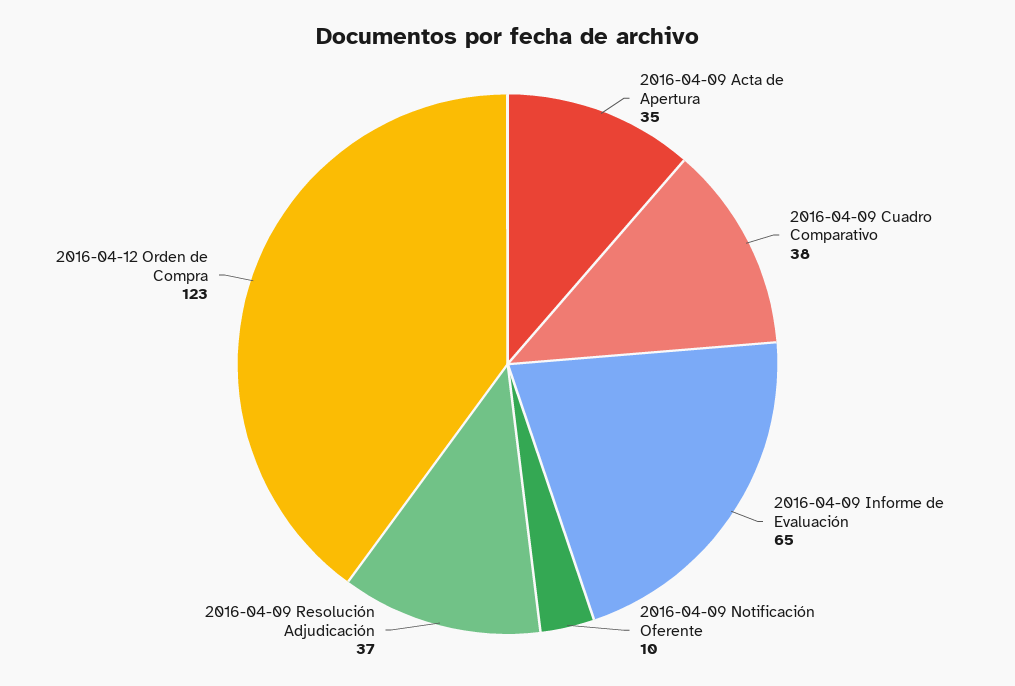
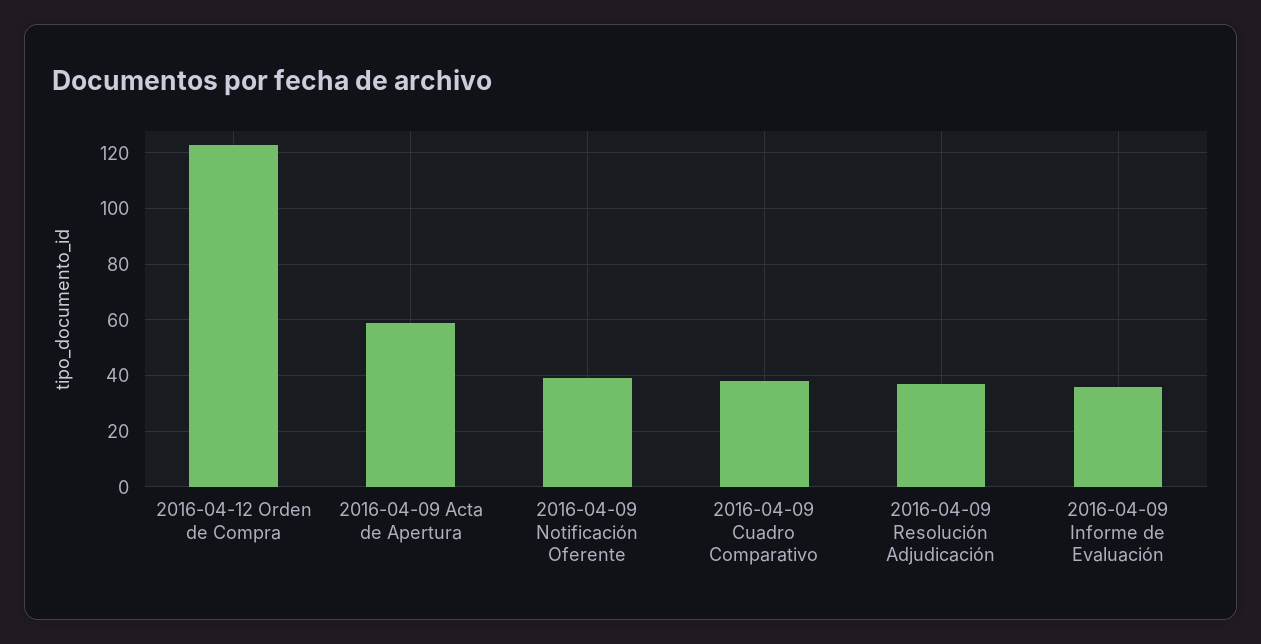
2016-04-09 Acta de Apertura: 35 -> 60
2016-04-09 Informe de Evaluación: 65 -> 35
2016-04-09 Notificación Oferente: 10 -> 40

